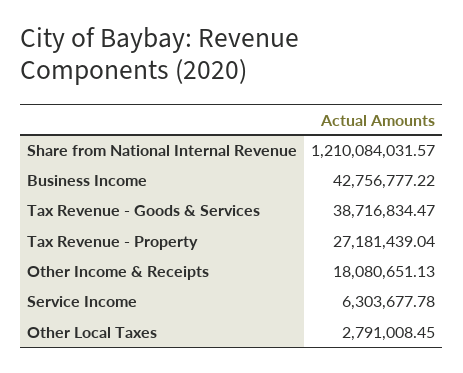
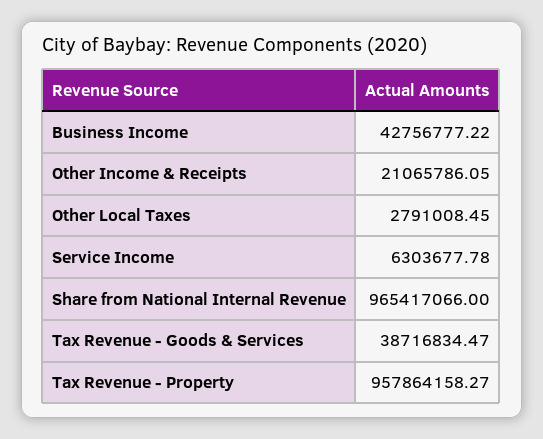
Share from National Internal Revenue: 1210084031.57 -> 965417066
Tax Revenue - Property: 27181439.04 -> 957864158.27
Other Income & Receipts: 18080651.13 -> 21065786.05

